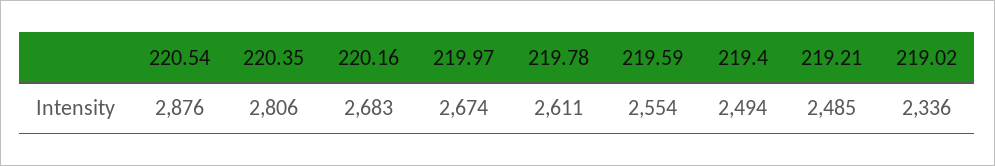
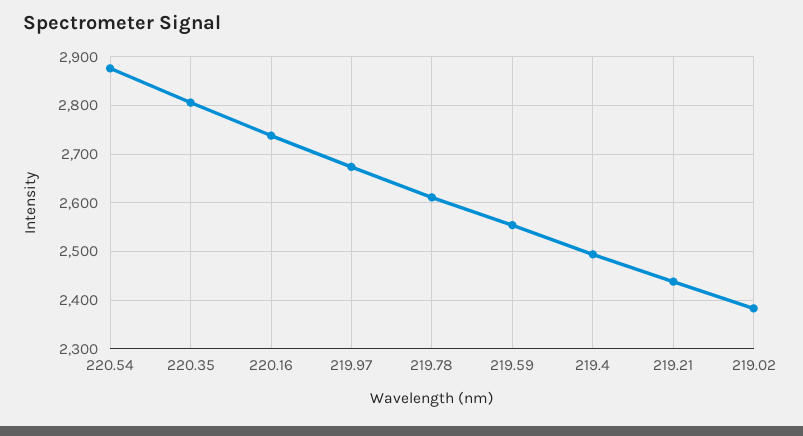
220.16: 2683 -> 2740
219.21: 2485 -> 2440
219.02: 2336 -> 2380

